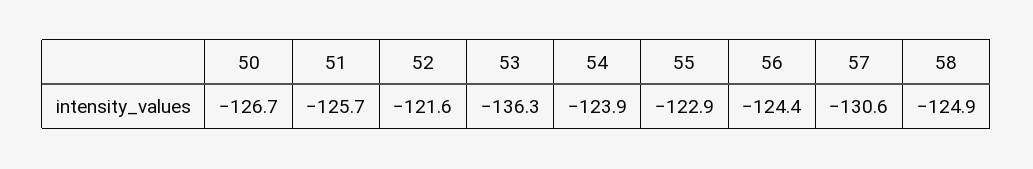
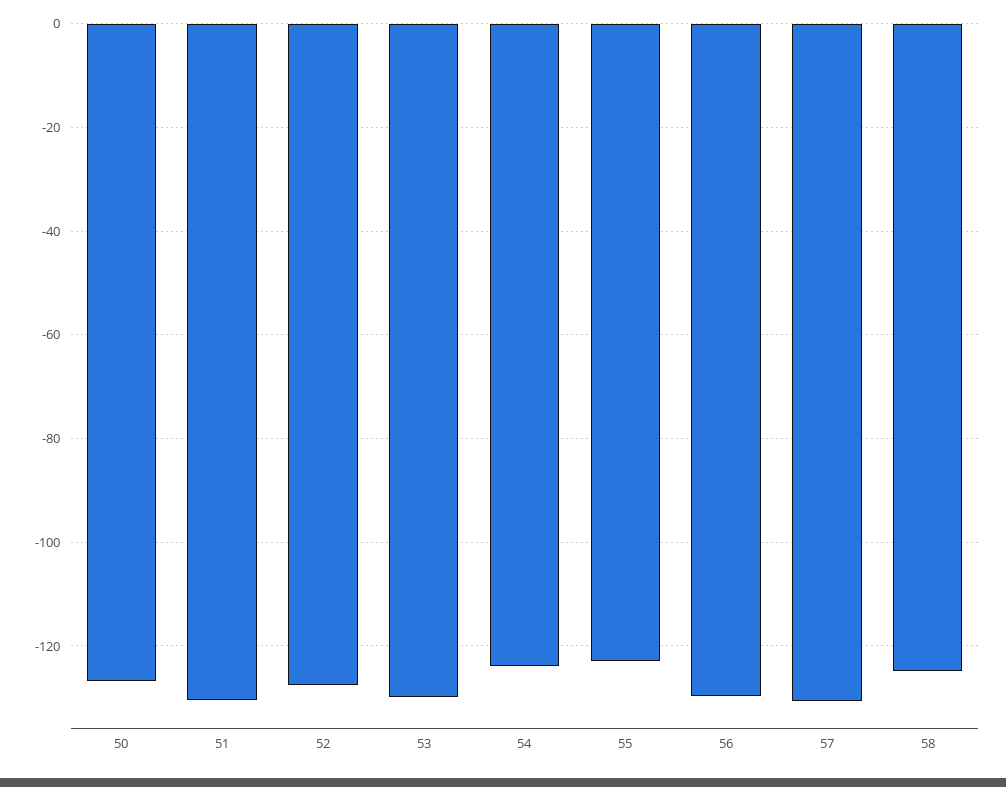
51: -125.7 -> -130
52: -121.6 -> -128
53: -136.3 -> -130
56: -124.4 -> -130

